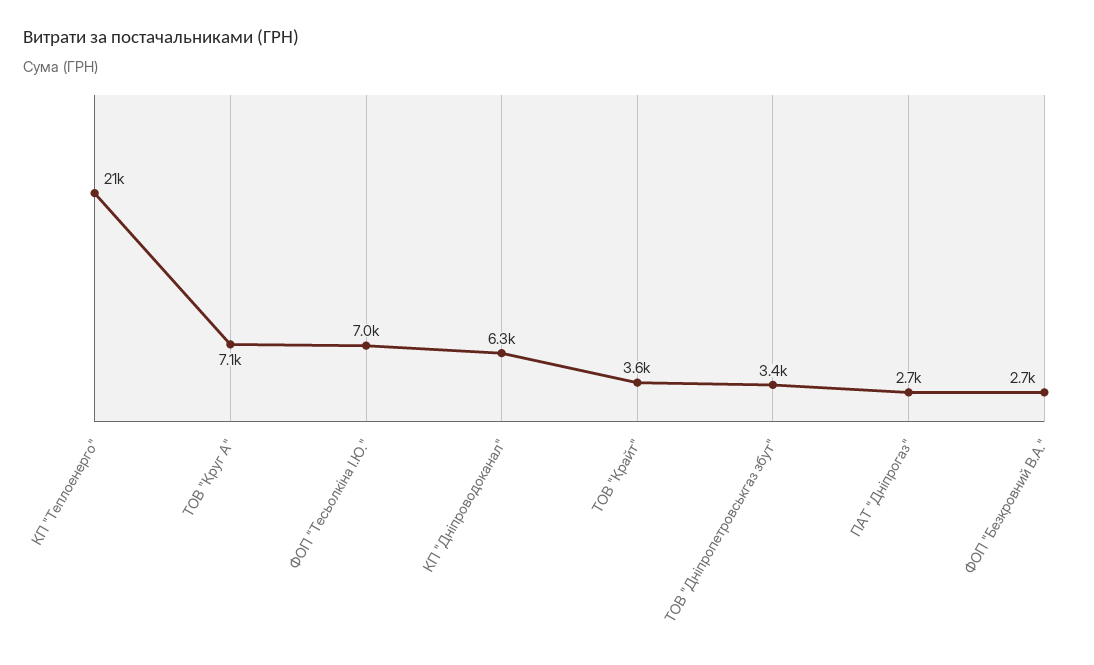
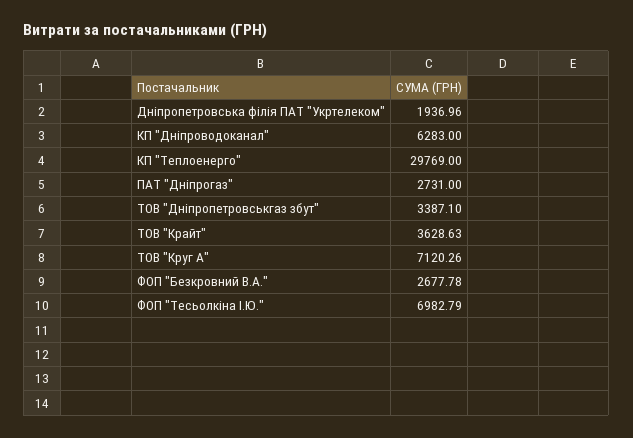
КП "Теплоенерго": 21000 -> 29769
Дніпропетровська філія ПАТ "Укртелеком": none -> 1936.96

